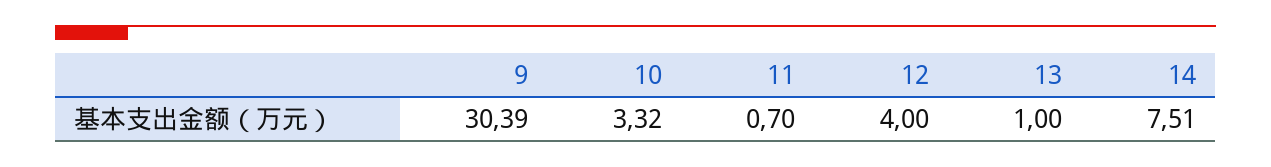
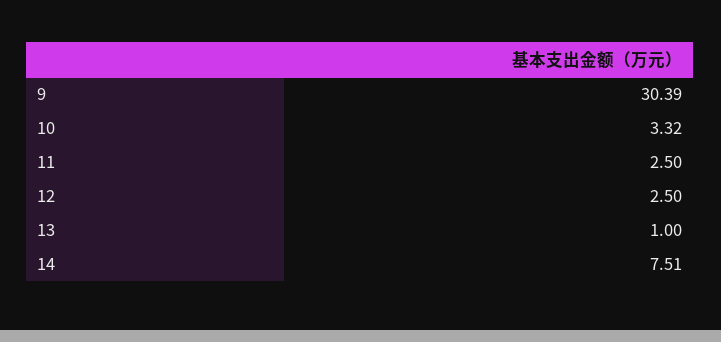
11: 0.7 -> 2.5
12: 4 -> 2.5

